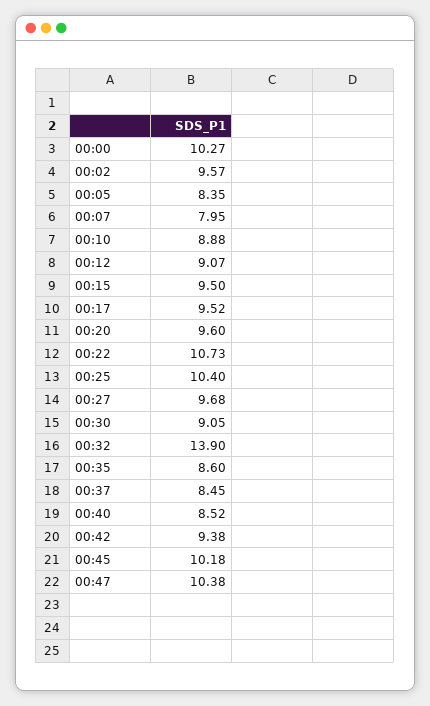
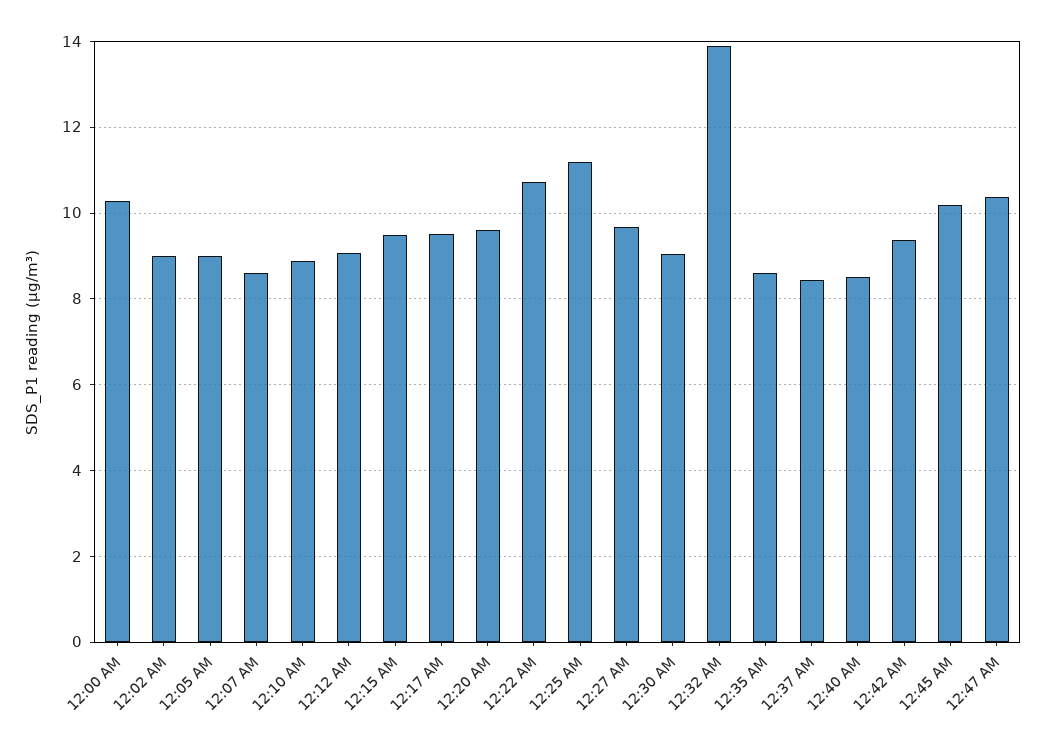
00:02: 9.57 -> 9
00:05: 8.35 -> 9
00:07: 7.95 -> 8.6
00:25: 10.4 -> 11.2

